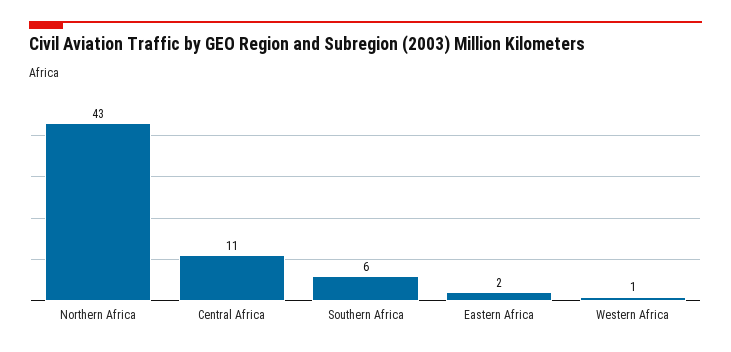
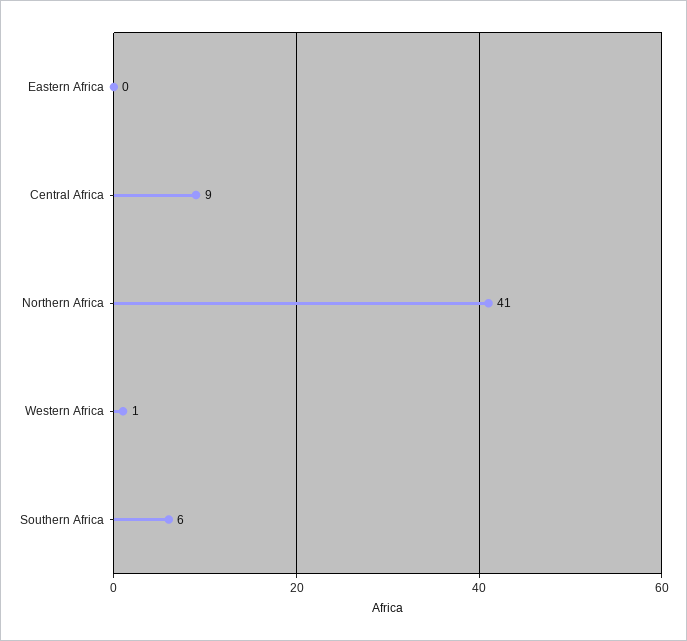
Northern Africa: 43 -> 41
Central Africa: 11 -> 9
Eastern Africa: 2 -> 0

